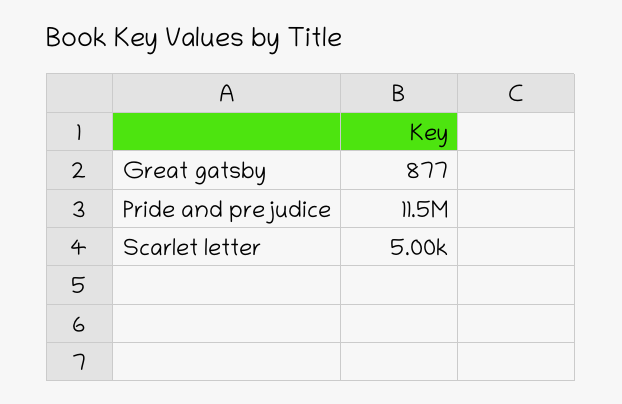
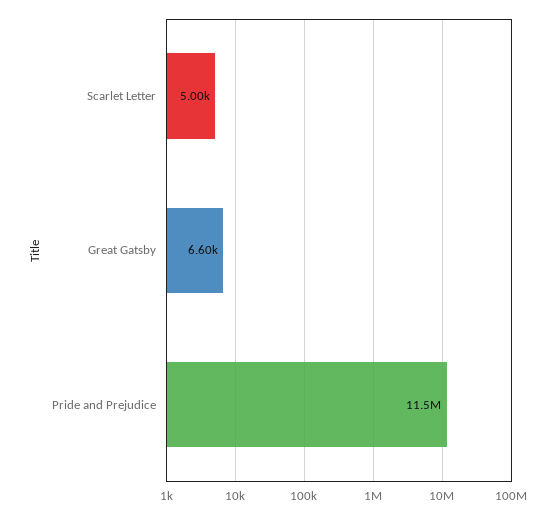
Great gatsby: 877 -> 6600

